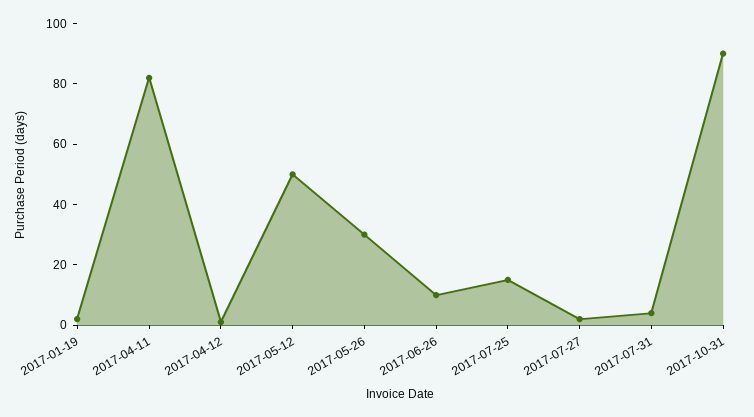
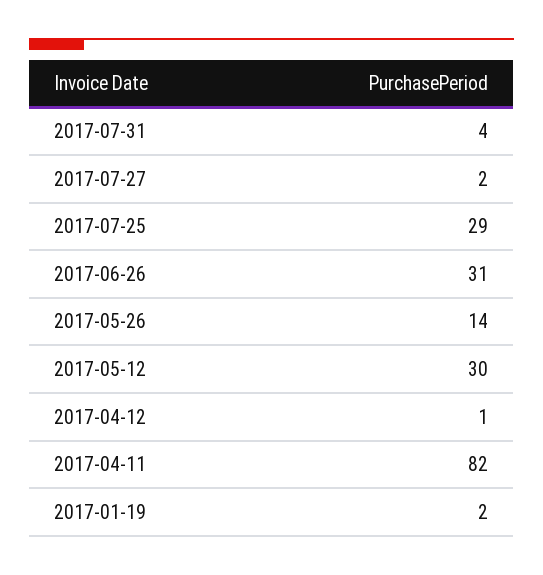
2017-05-12: 50 -> 30
2017-05-26: 30 -> 14
2017-06-26: 10 -> 31
2017-07-25: 15 -> 29
2017-10-31: 90 -> none

